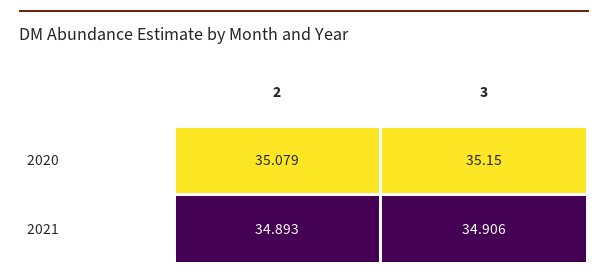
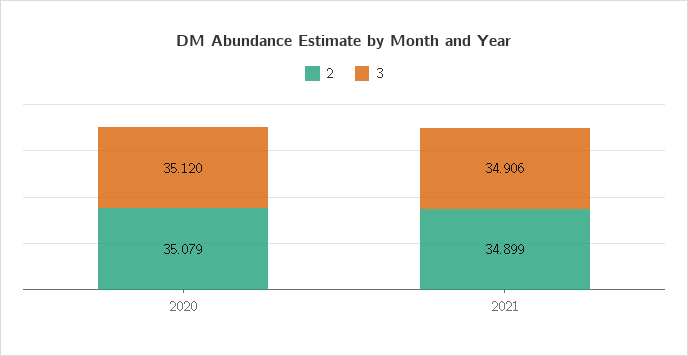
3, 2020: 35.15 -> 35.12
2, 2021: 34.893 -> 34.899

